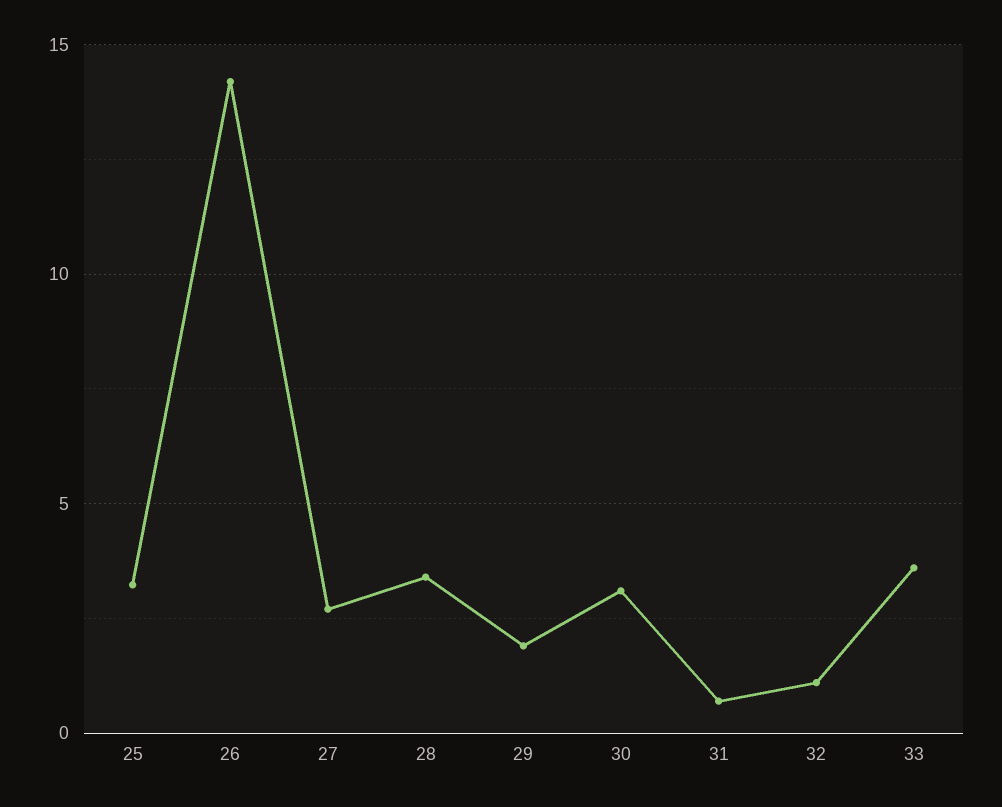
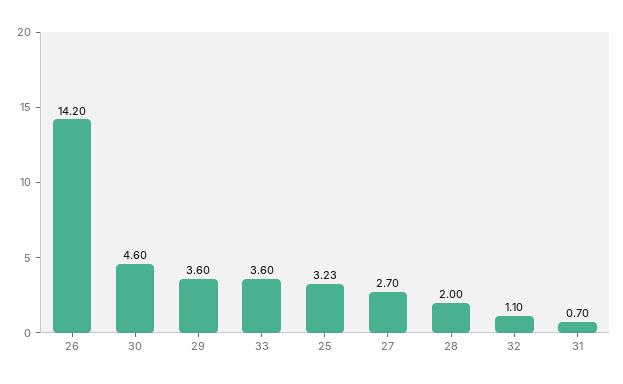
28: 3.5 -> 2
29: 2 -> 3.6
30: 3 -> 4.6

